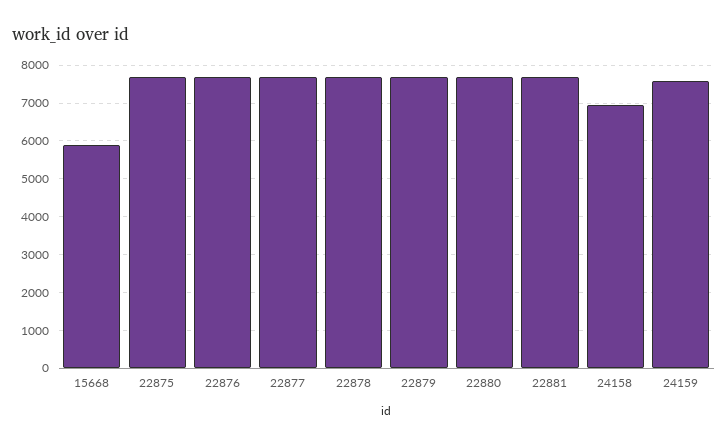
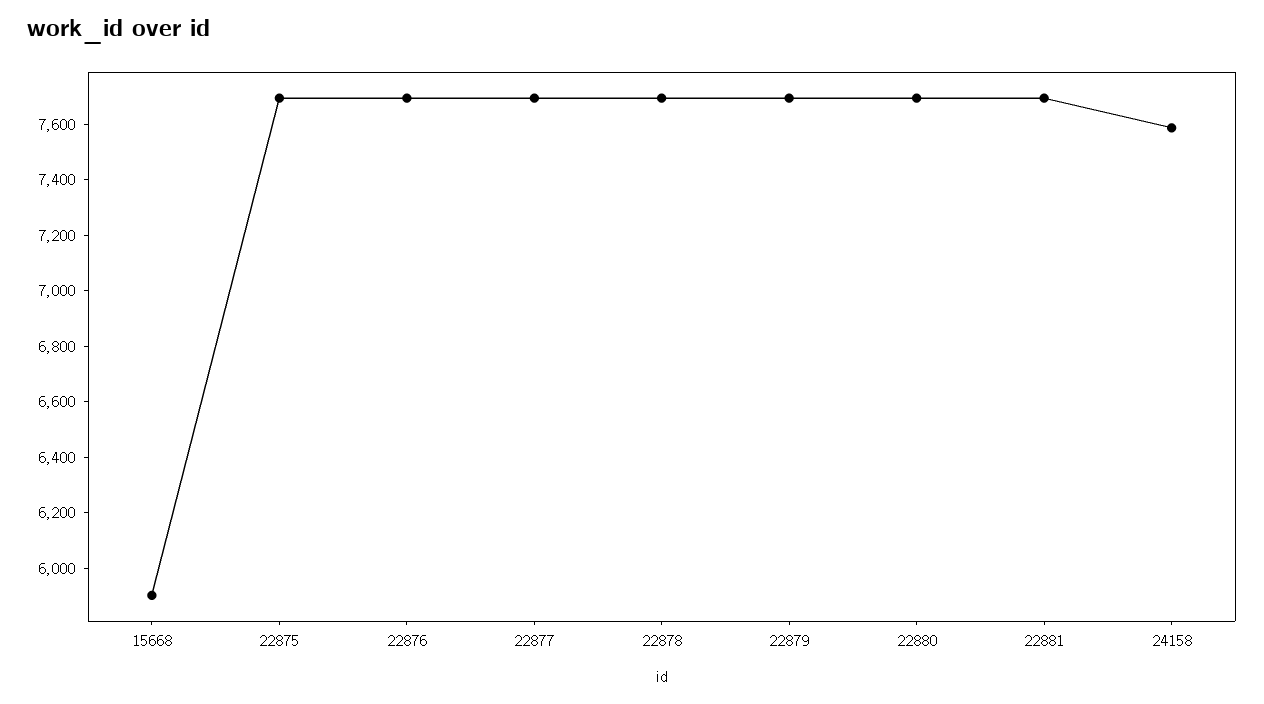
24158: 7000 -> 7600
24159: 7600 -> none

